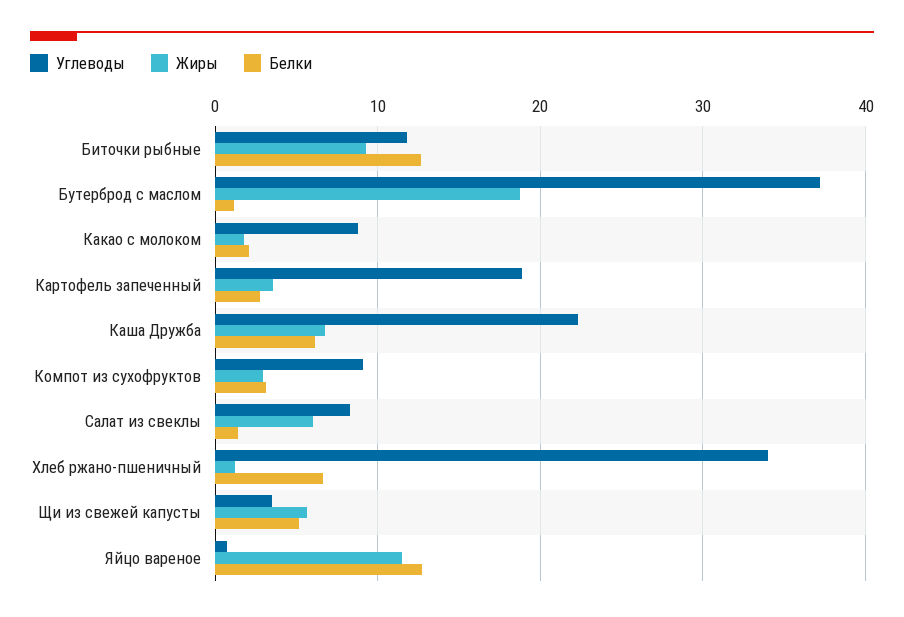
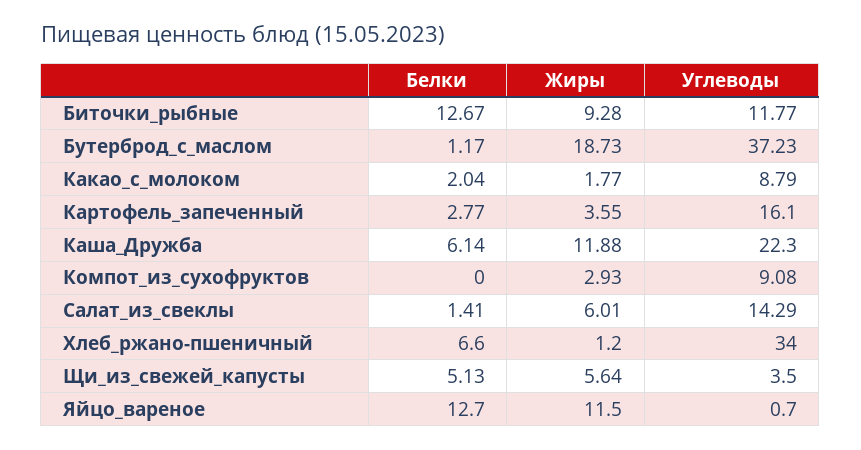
Углеводы, Картофель запеченный: 19 -> 16.1
Жиры, Каша Дружба: 7 -> 11.88
Белки, Компот из сухофруктов: 3 -> 0
Углеводы, Салат из свеклы: 8 -> 14.29

